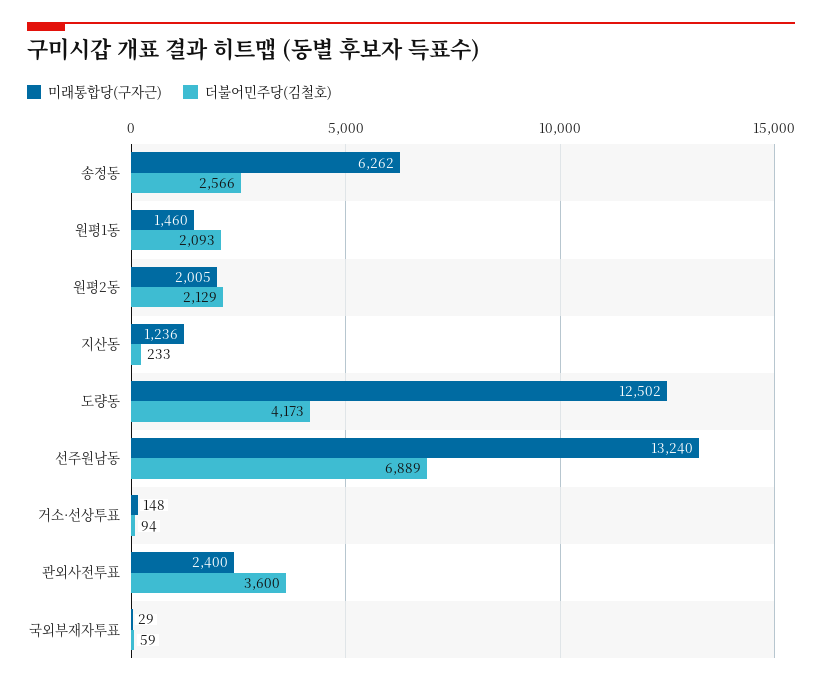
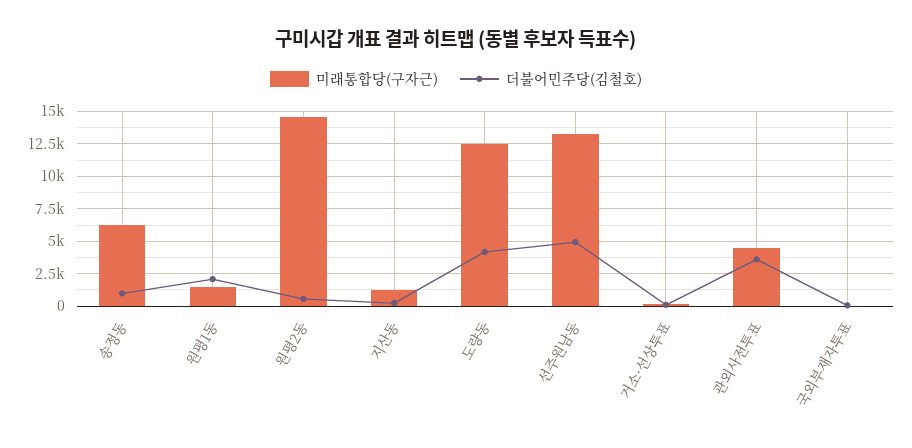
더불어민주당(김철호), 송정동: 2566 -> 1000
미래통합당(구자근), 원평2동: 2005 -> 14500
더불어민주당(김철호), 원평2동: 2129 -> 500
더불어민주당(김철호), 선주원남동: 6889 -> 5000
미래통합당(구자근), 관외사전투표: 2400 -> 4500

